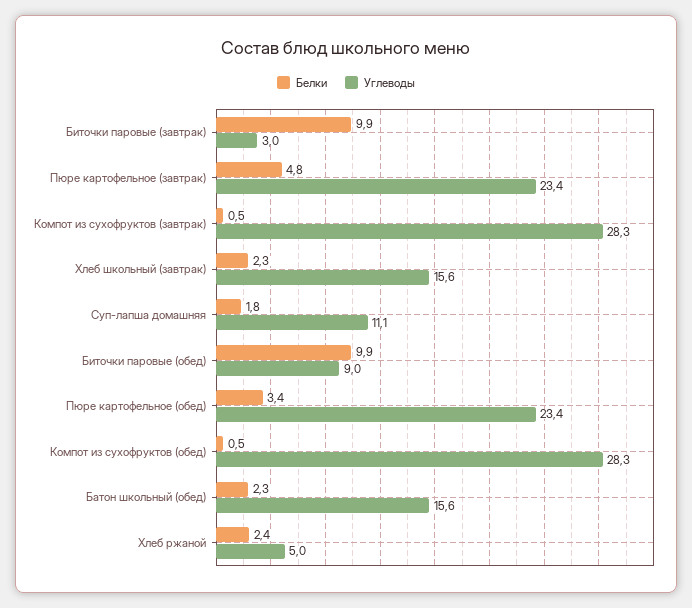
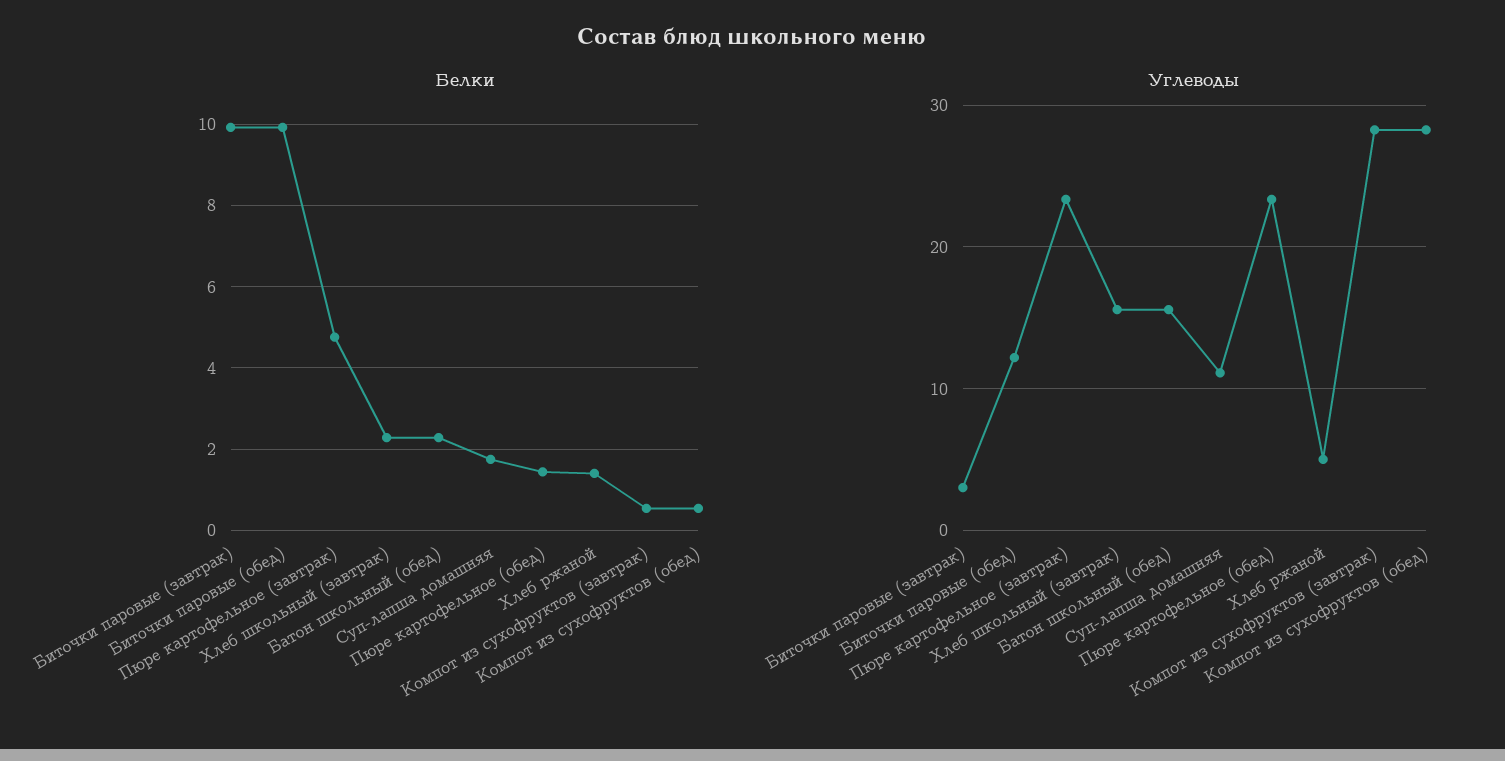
Углеводы, Биточки паровые (обед): 9 -> 12
Белки, Пюре картофельное (обед): 3.4 -> 1.4
Белки, Хлеб ржаной: 2.4 -> 1.4

